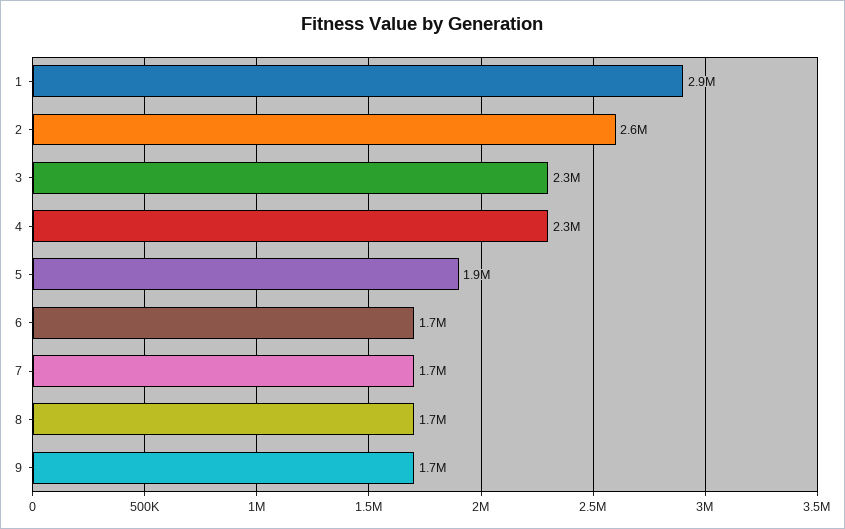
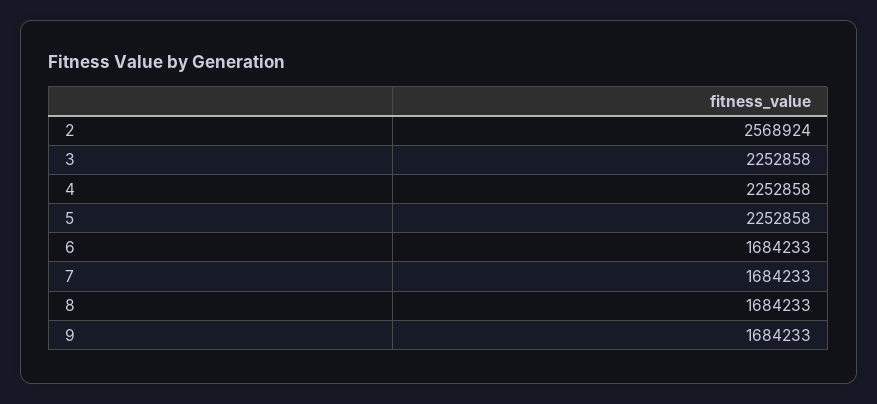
1: 2900000 -> none
5: 1900000 -> 2252858

